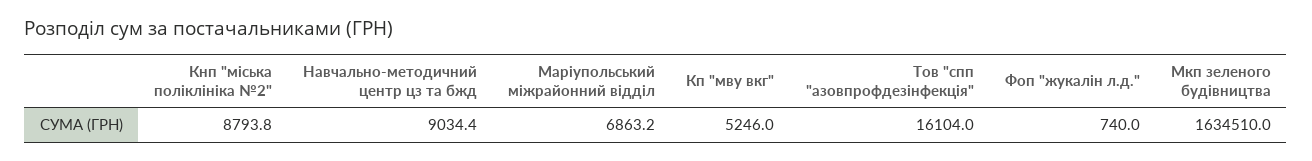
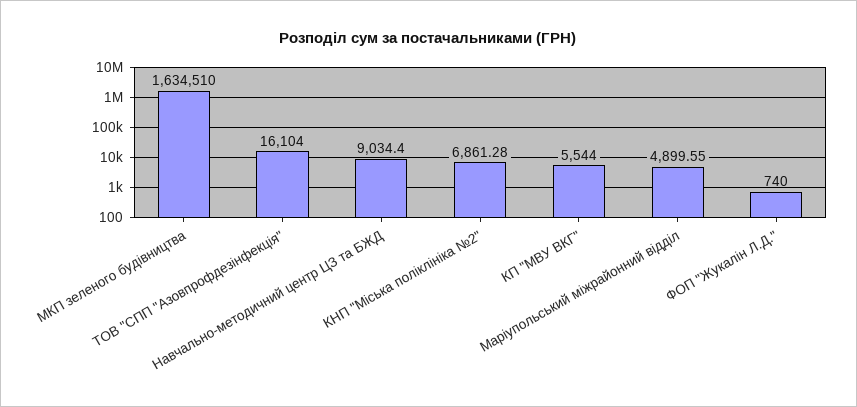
Кнп "міська поліклініка №2": 8793.8 -> 6861.28
Маріупольський міжрайонний відділ: 6863.2 -> 4899.55
Кп "мву вкг": 5246 -> 5544

